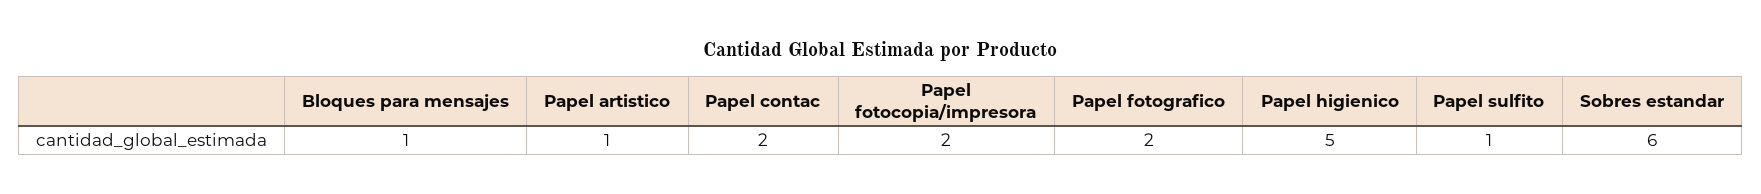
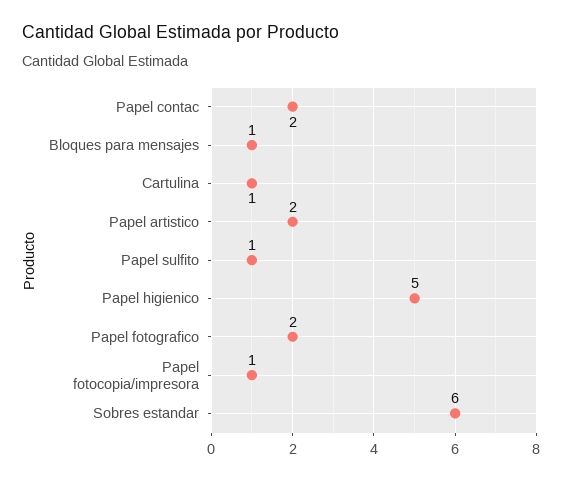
Papel artistico: 1 -> 2
Papel fotocopia/impresora: 2 -> 1
Cartulina: none -> 1

